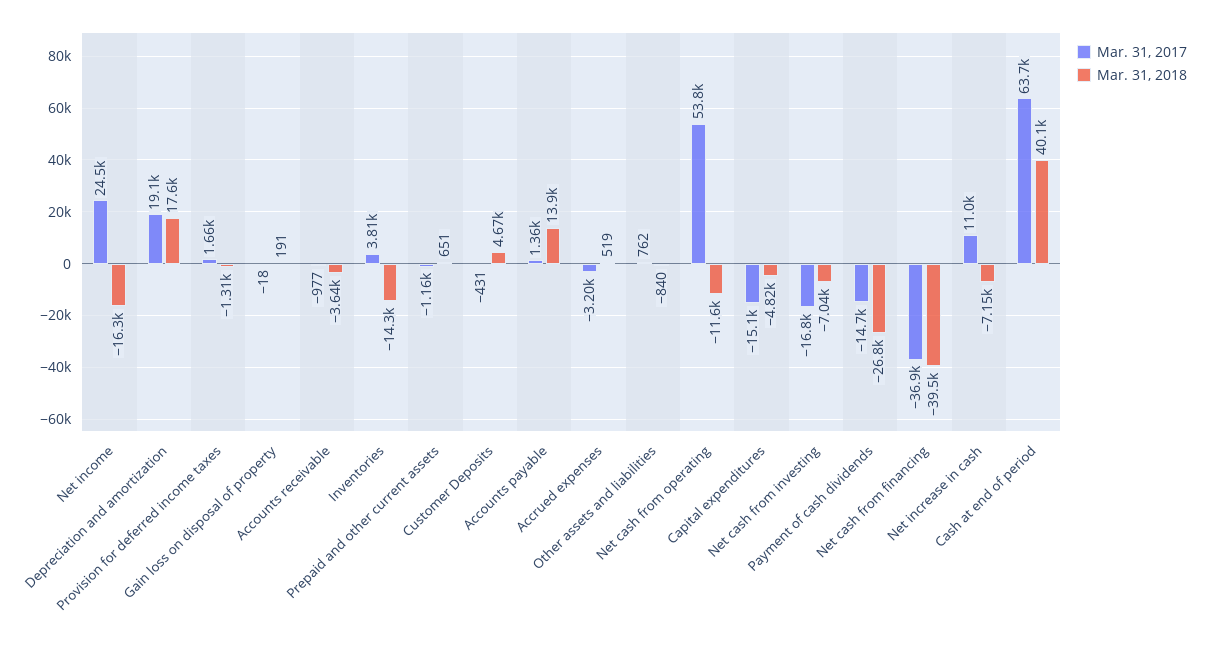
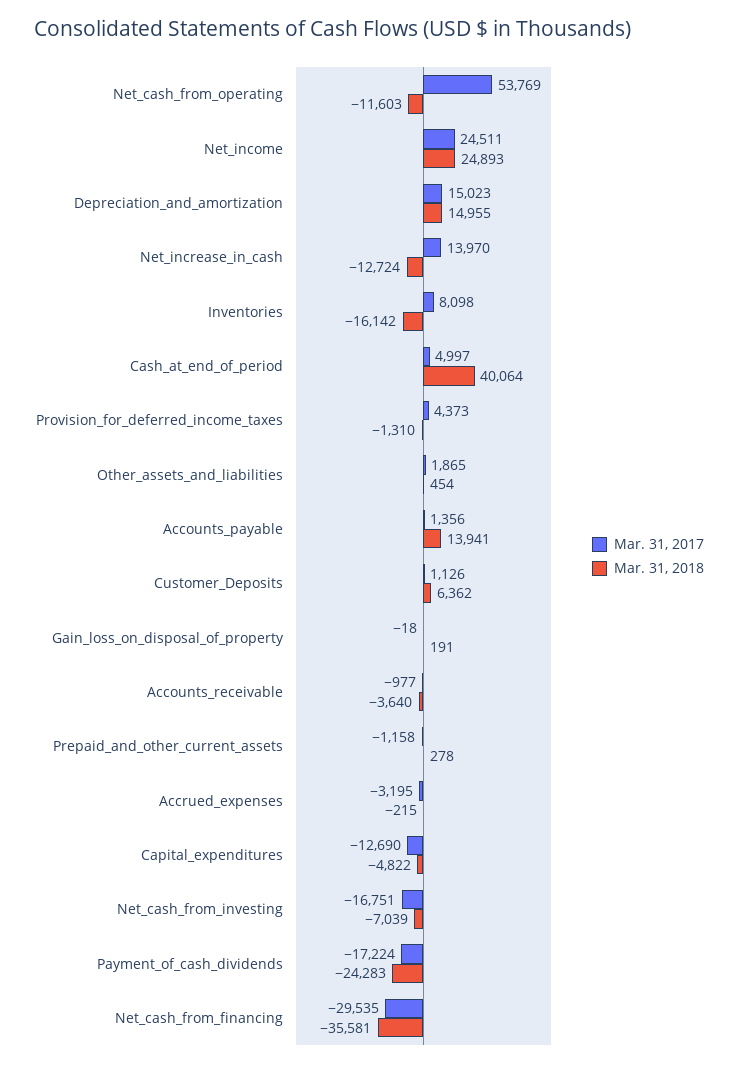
Mar. 31, 2018, Net income: -16300 -> 24893
Mar. 31, 2017, Depreciation and amortization: 19100 -> 15023
Mar. 31, 2018, Depreciation and amortization: 17600 -> 14955
Mar. 31, 2017, Provision for deferred income taxes: 1660 -> 4373
Mar. 31, 2017, Inventories: 3810 -> 8098
Mar. 31, 2018, Inventories: -14300 -> -16142
Mar. 31, 2018, Prepaid and other current assets: 651 -> 278
Mar. 31, 2017, Customer Deposits: -431 -> 1126
Mar. 31, 2018, Customer Deposits: 4670 -> 6362
Mar. 31, 2018, Accrued expenses: 519 -> -215
Mar. 31, 2017, Other assets and liabilities: 762 -> 1865
Mar. 31, 2018, Other assets and liabilities: -840 -> 454
Mar. 31, 2017, Capital expenditures: -15100 -> -12690
Mar. 31, 2017, Payment of cash dividends: -14700 -> -17224
Mar. 31, 2018, Payment of cash dividends: -26800 -> -24283
Mar. 31, 2017, Net cash from financing: -36900 -> -29535
Mar. 31, 2018, Net cash from financing: -39500 -> -35581
Mar. 31, 2017, Net increase in cash: 11000 -> 13970
Mar. 31, 2018, Net increase in cash: -7150 -> -12724
Mar. 31, 2017, Cash at end of period: 63700 -> 4997

